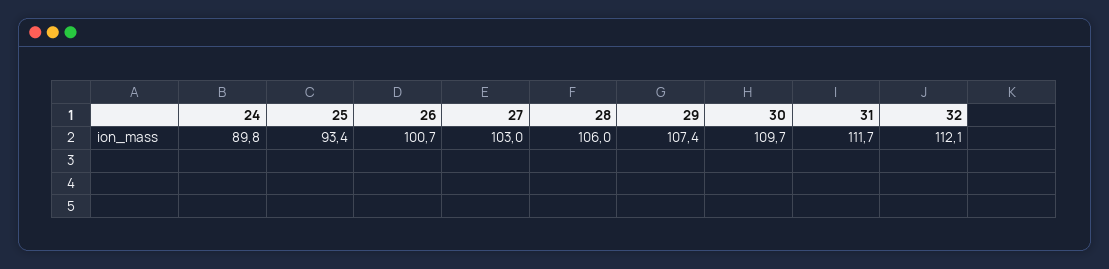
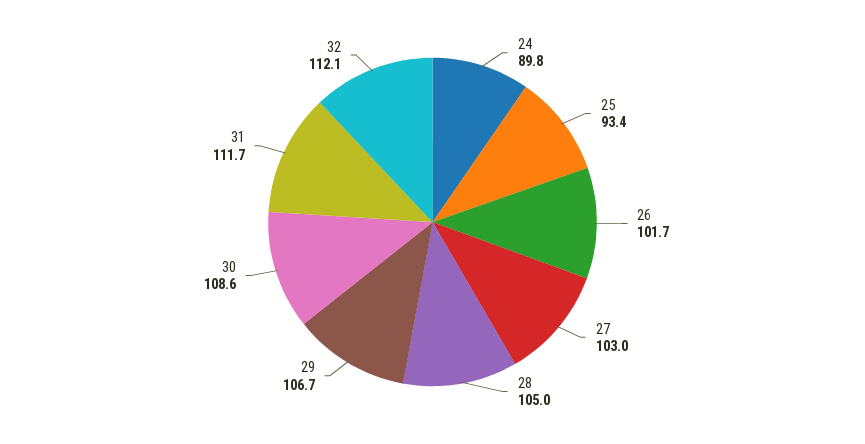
26: 100.7 -> 101.7
28: 106 -> 105
29: 107.4 -> 106.7
30: 109.7 -> 108.6

